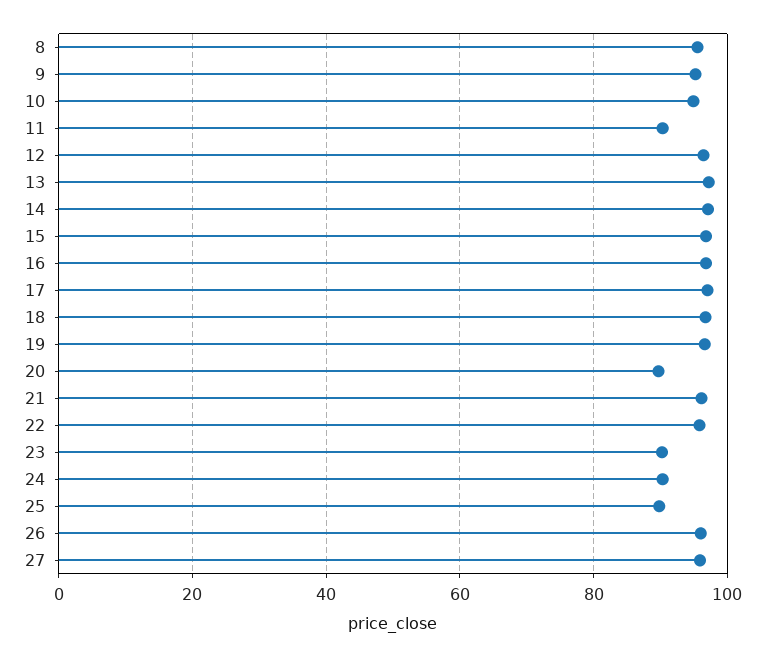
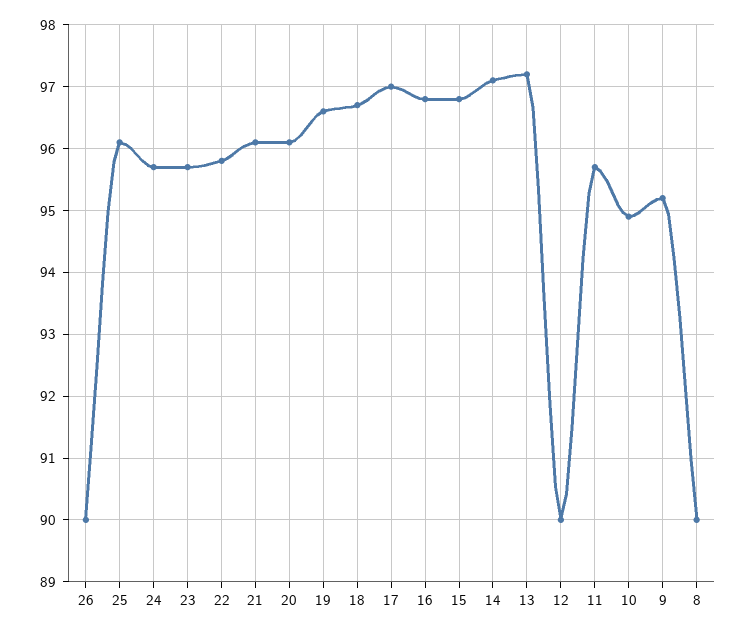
8: 96 -> 90
11: 90 -> 95.7
12: 96 -> 90
20: 90 -> 96.1
23: 90 -> 95.7
24: 90 -> 95.7
25: 90 -> 96.1
26: 96 -> 90
27: 96 -> none

